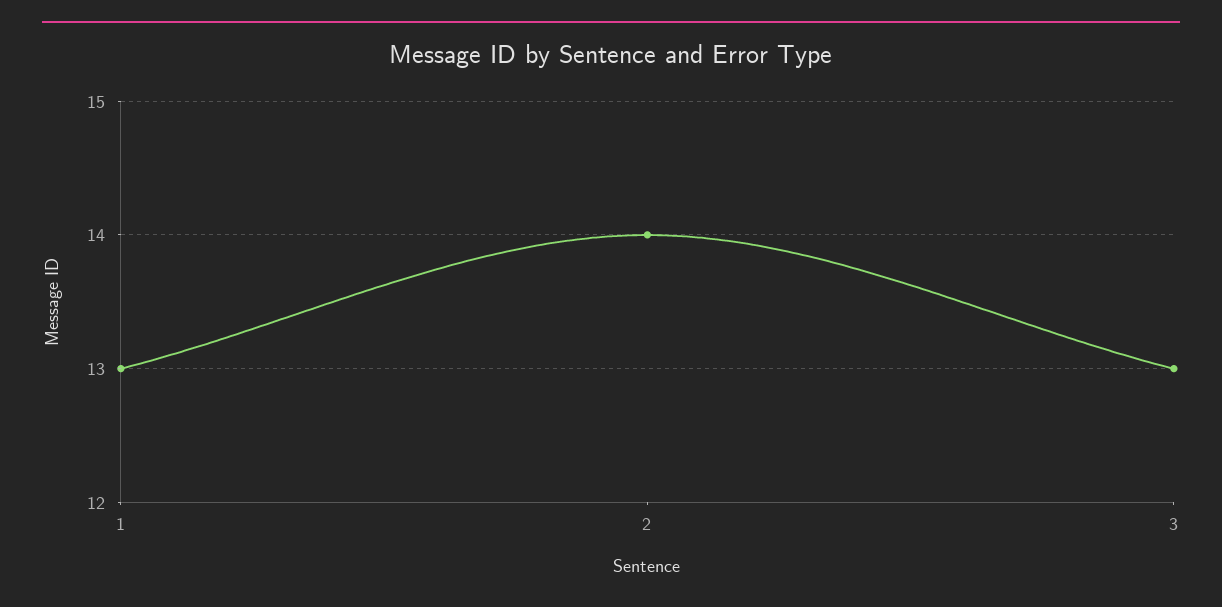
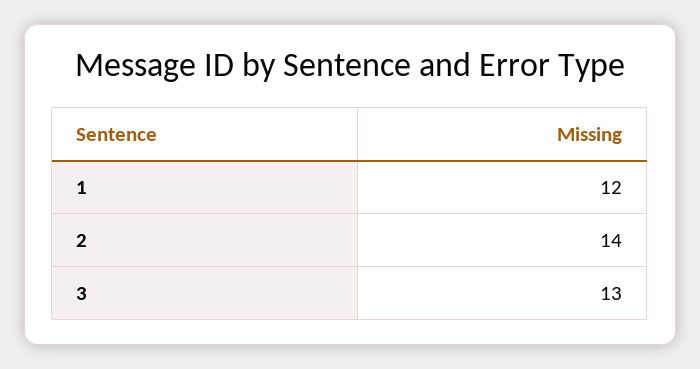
1: 13 -> 12

